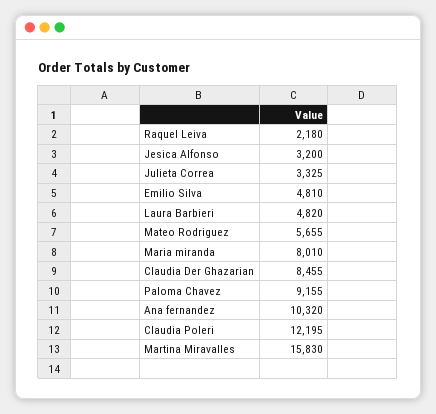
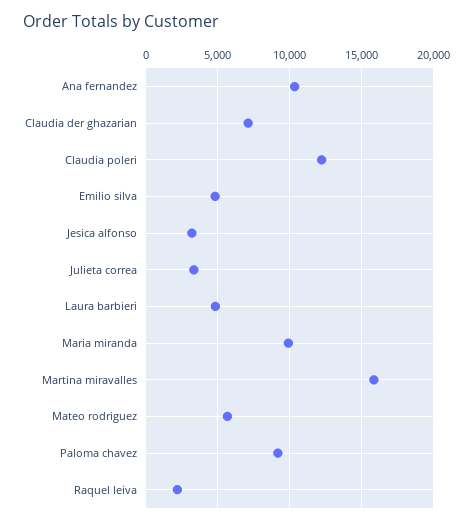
Maria miranda: 8010 -> 10000
Claudia Der Ghazarian: 8455 -> 7000

